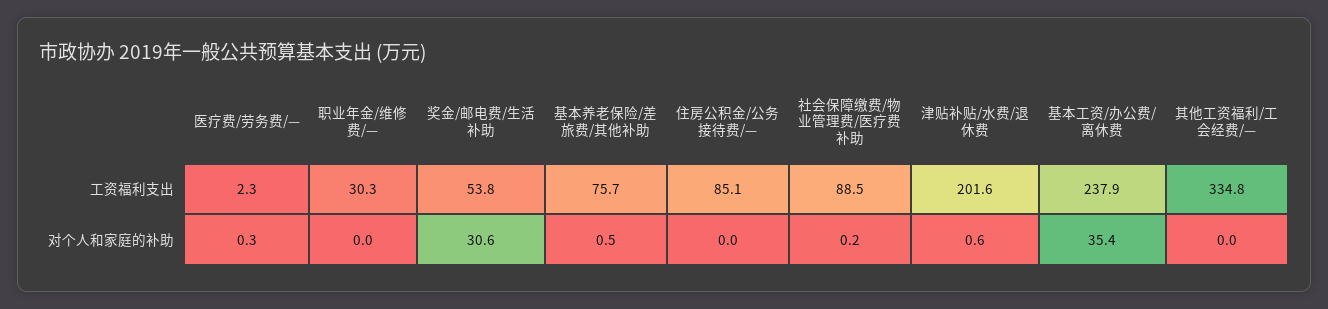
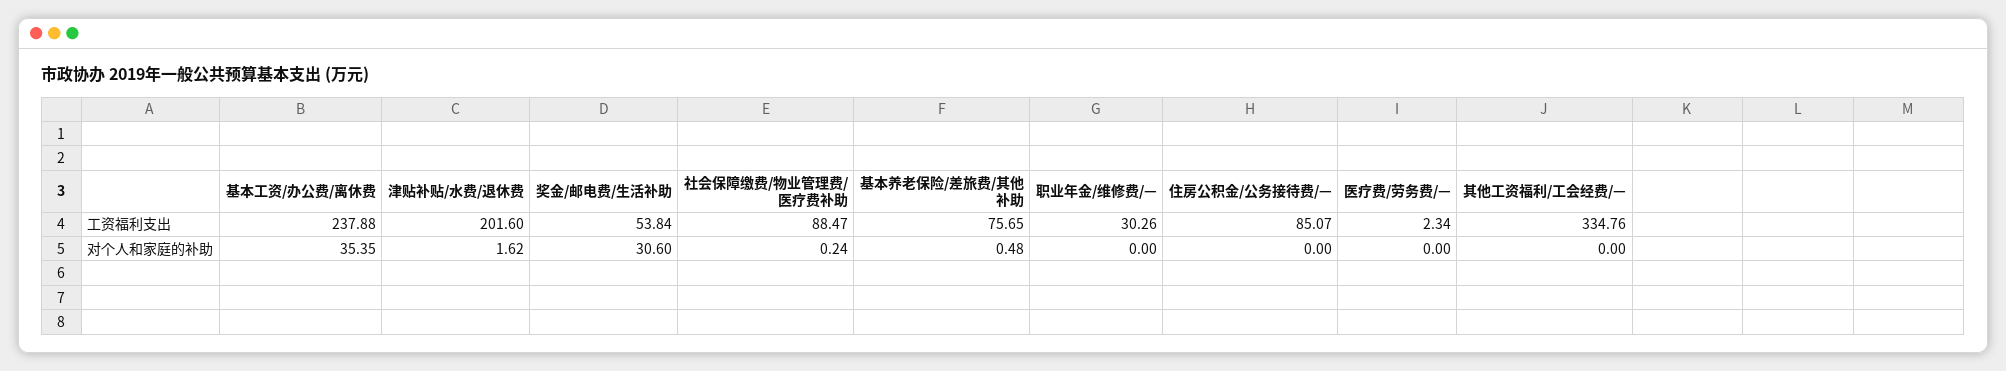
医疗费/劳务费/—, 对个人和家庭的补助: 0.3 -> 0
津贴补贴/水费/退休费, 对个人和家庭的补助: 0.6 -> 1.62

